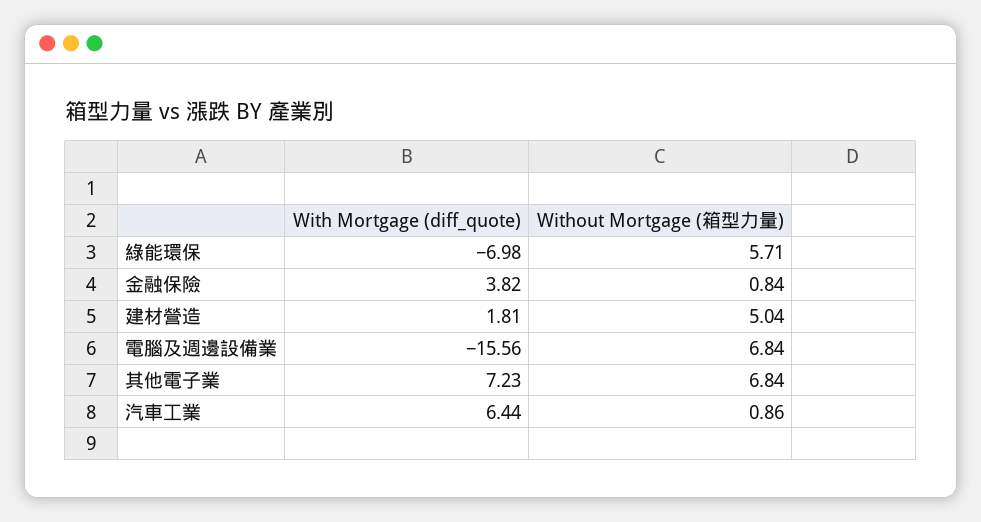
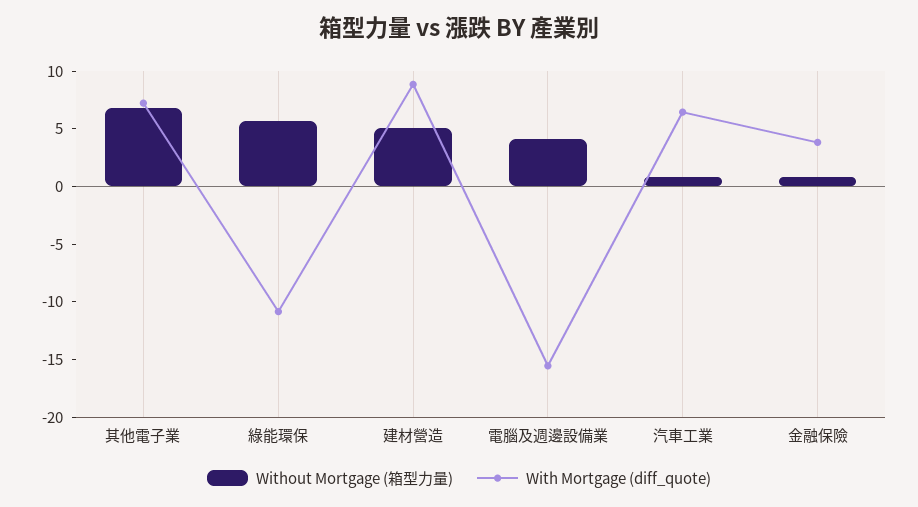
With Mortgage (diff_quote), 綠能環保: -6.98 -> -11
With Mortgage (diff_quote), 建材營造: 1.81 -> 9
Without Mortgage (箱型力量), 電腦及週邊設備業: 6.84 -> 4

